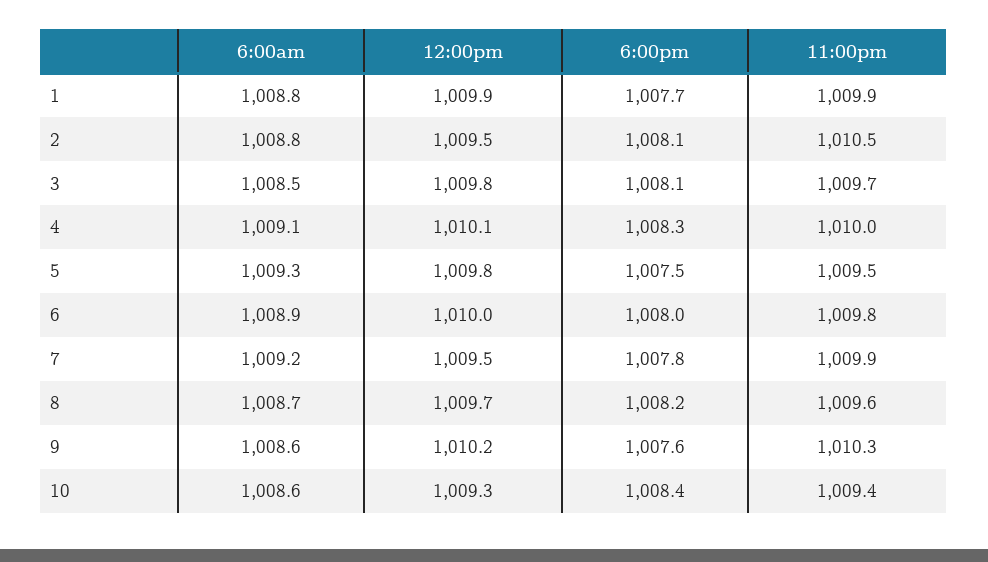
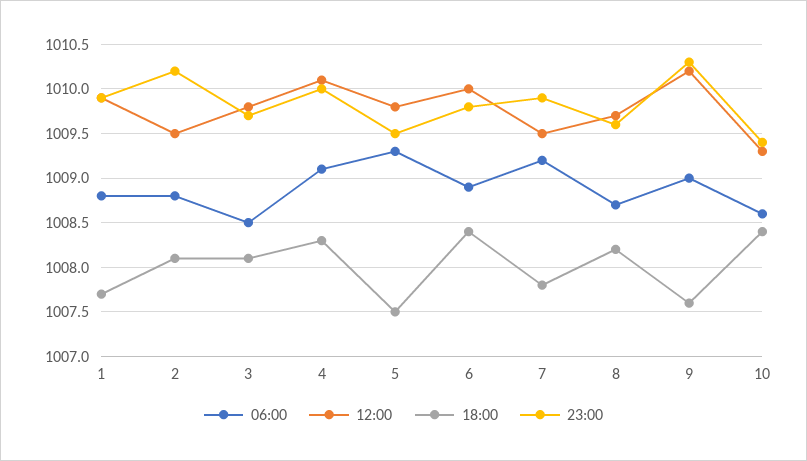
11:00pm, 2: 1010.5 -> 1010.2
6:00pm, 6: 1008 -> 1008.4
6:00am, 9: 1008.6 -> 1009

